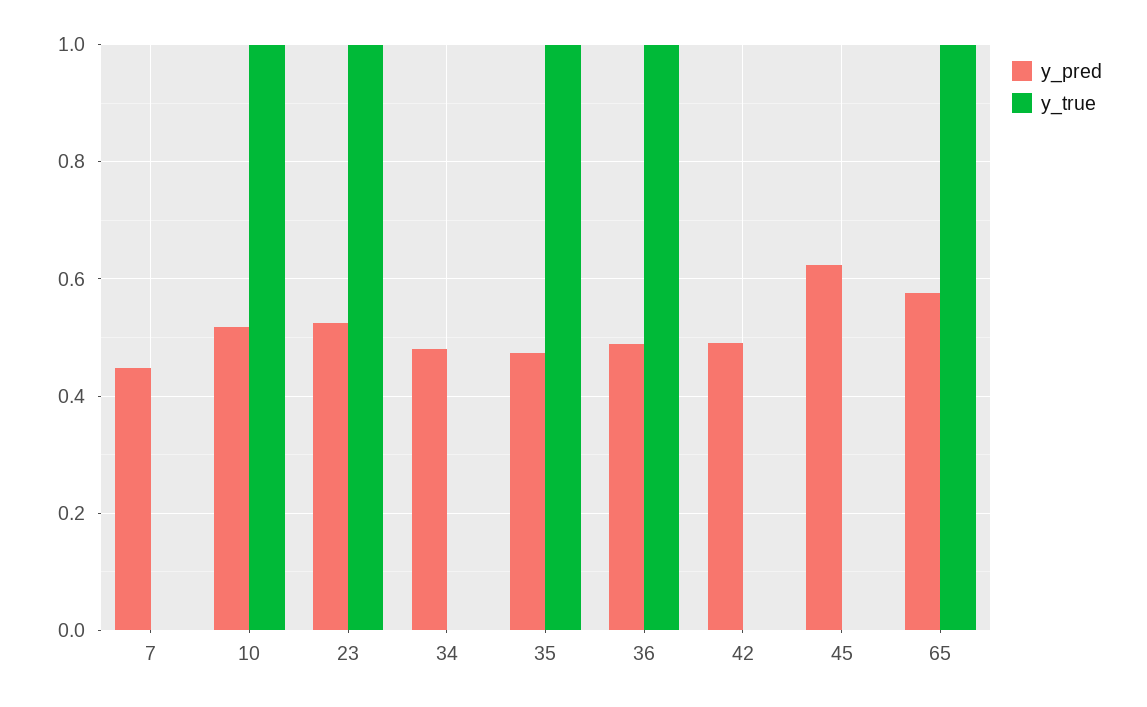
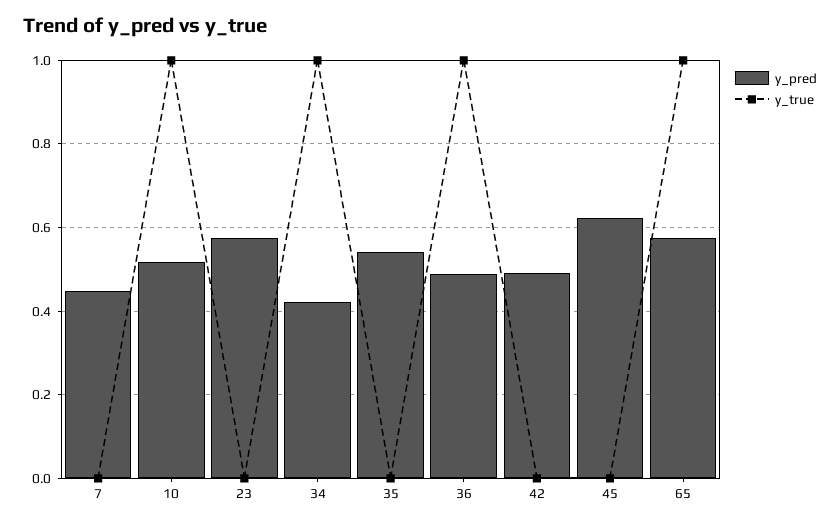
y_pred, 23: 0.52 -> 0.58
y_true, 23: 1 -> 0
y_pred, 34: 0.48 -> 0.42
y_true, 34: 0 -> 1
y_pred, 35: 0.48 -> 0.54
y_true, 35: 1 -> 0

